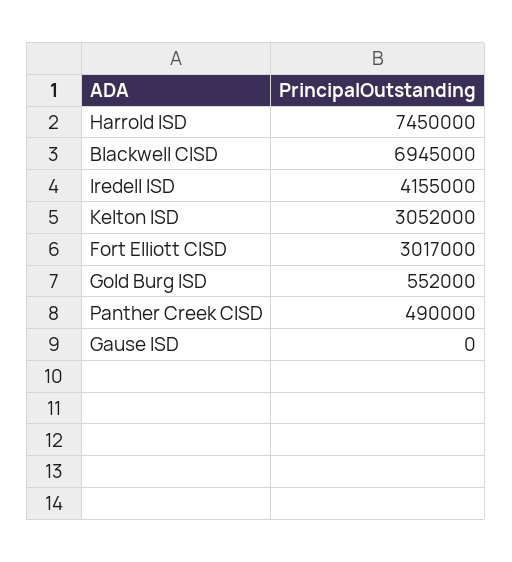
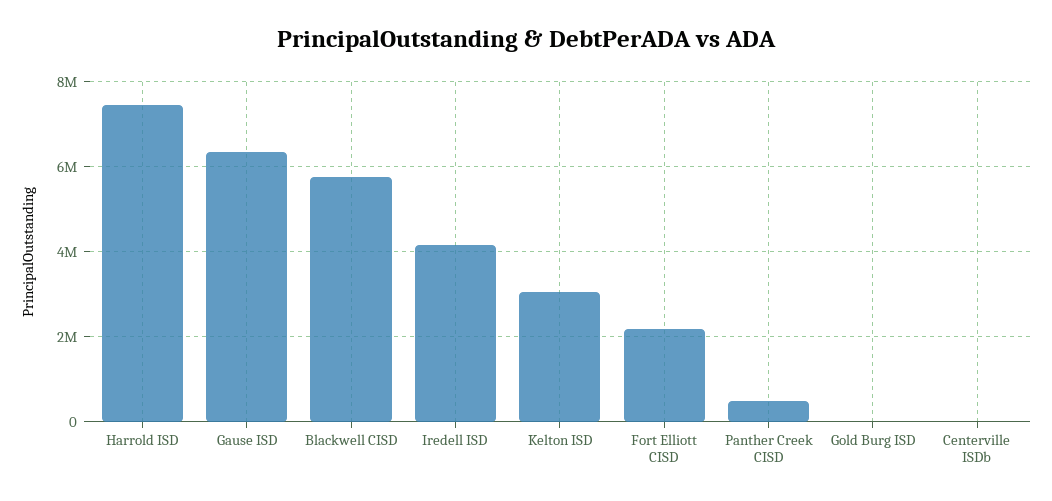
Blackwell CISD: 6945000 -> 5800000
Fort Elliott CISD: 3017000 -> 2200000
Gold Burg ISD: 552000 -> 0
Gause ISD: 0 -> 6400000
Centerville ISDb: none -> 0

